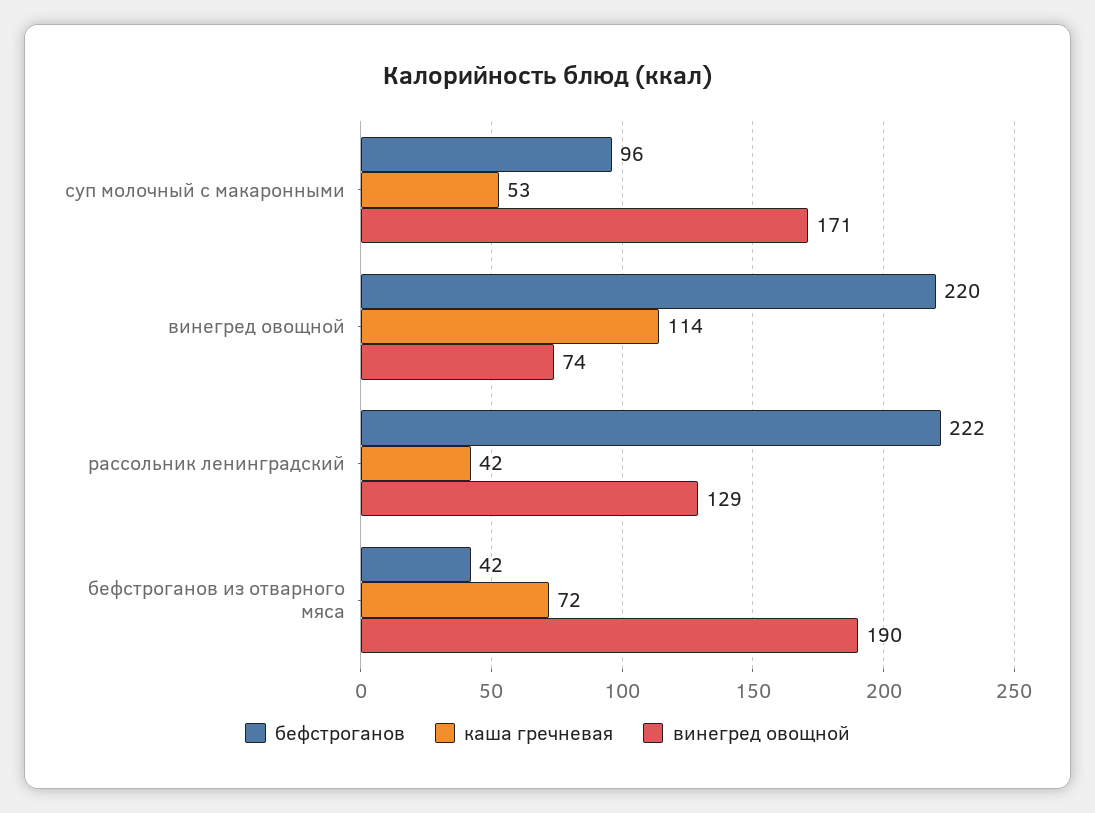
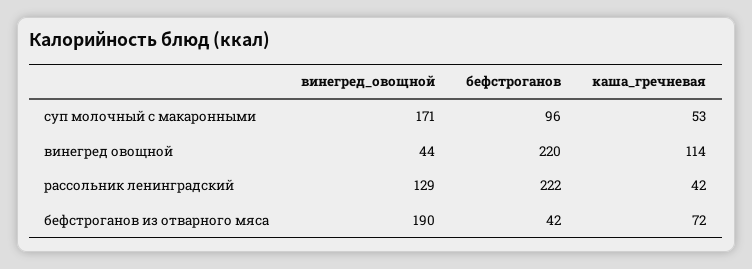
винегред овощной, винегред овощной: 74 -> 44

